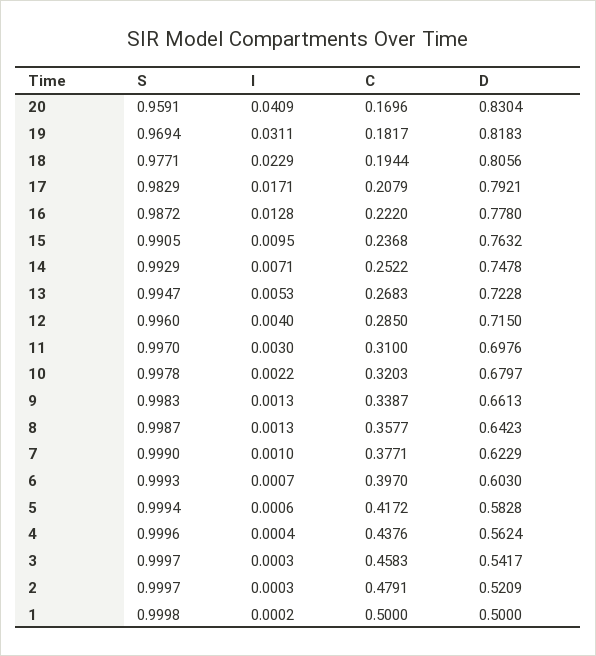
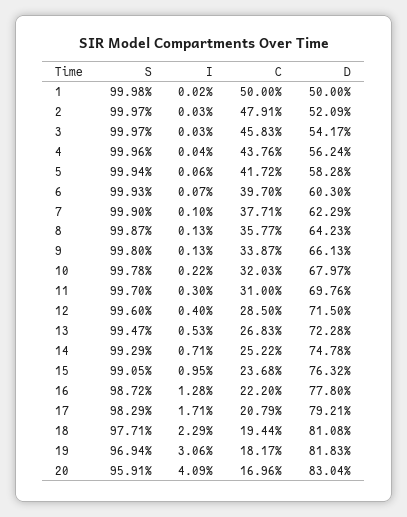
I, 19: 0.0311 -> 0.0306
D, 18: 0.8056 -> 0.8108
S, 9: 0.9983 -> 0.998

